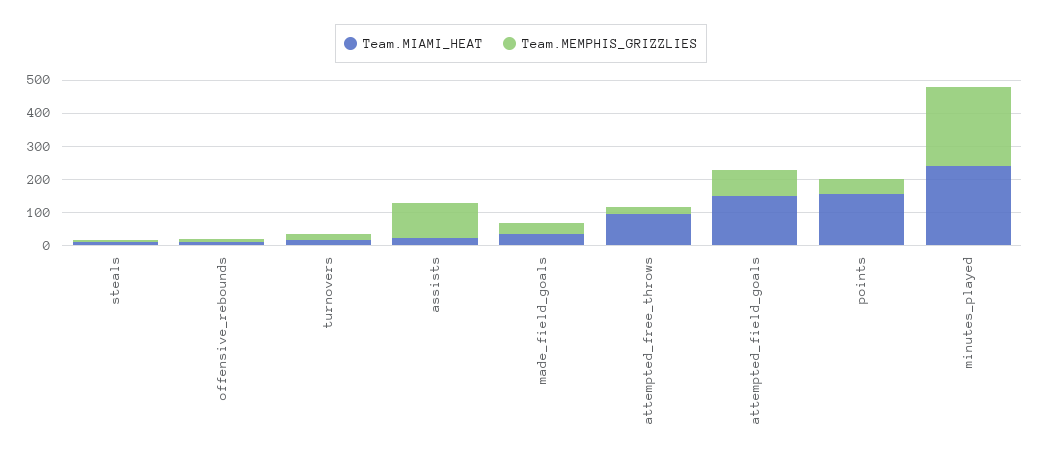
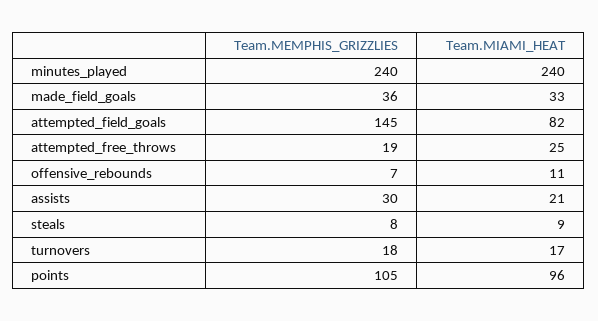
Team.MEMPHIS_GRIZZLIES, assists: 100 -> 30
Team.MIAMI_HEAT, attempted_free_throws: 100 -> 25
Team.MIAMI_HEAT, attempted_field_goals: 150 -> 82
Team.MEMPHIS_GRIZZLIES, attempted_field_goals: 75 -> 145
Team.MIAMI_HEAT, points: 150 -> 96
Team.MEMPHIS_GRIZZLIES, points: 50 -> 105

